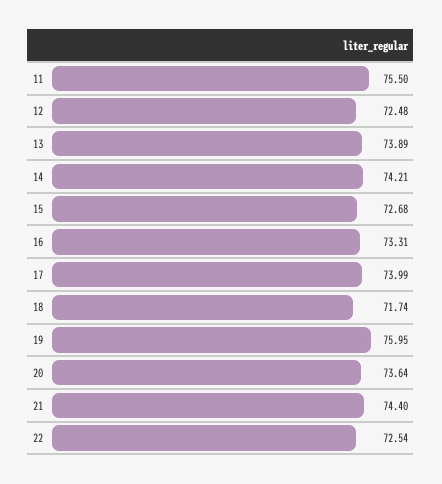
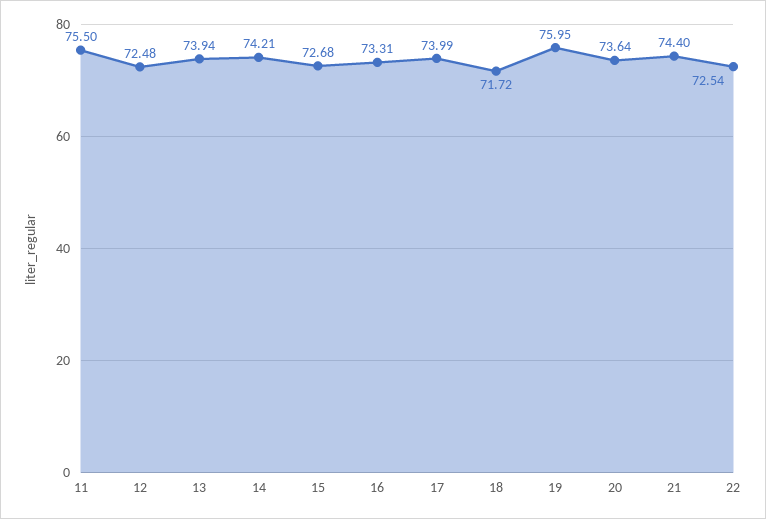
13: 73.89 -> 73.94
18: 71.74 -> 71.72

